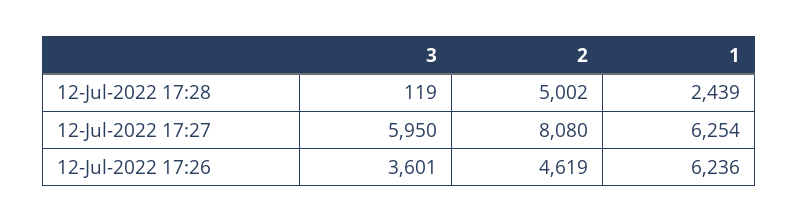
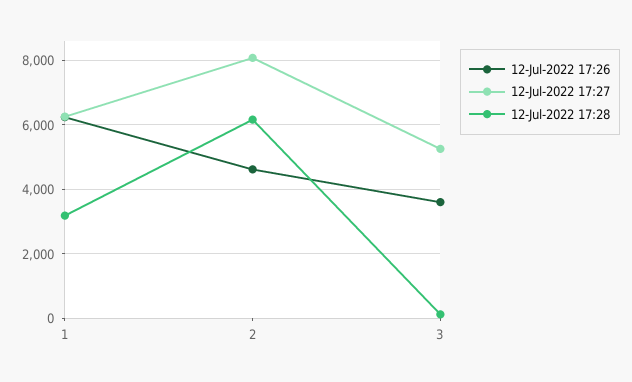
12-Jul-2022 17:28, 2: 5002 -> 6200
12-Jul-2022 17:28, 1: 2439 -> 3200
12-Jul-2022 17:27, 3: 5950 -> 5200

